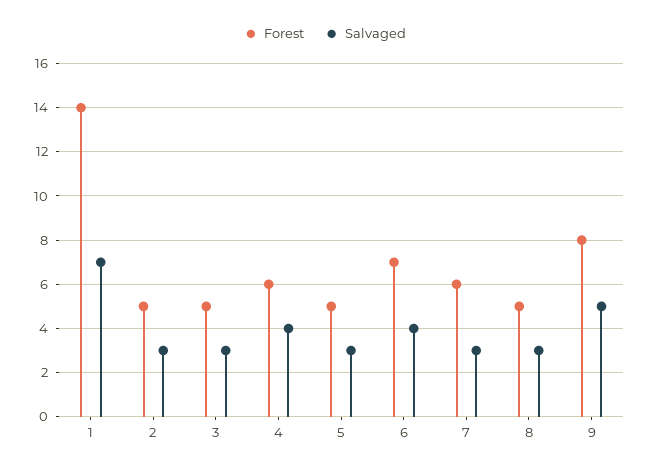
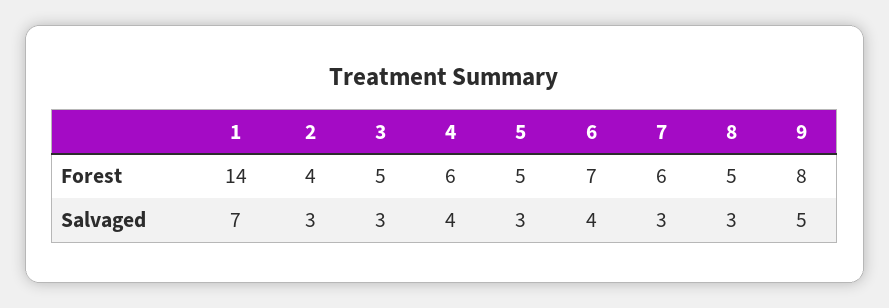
Forest, 2: 5 -> 4

